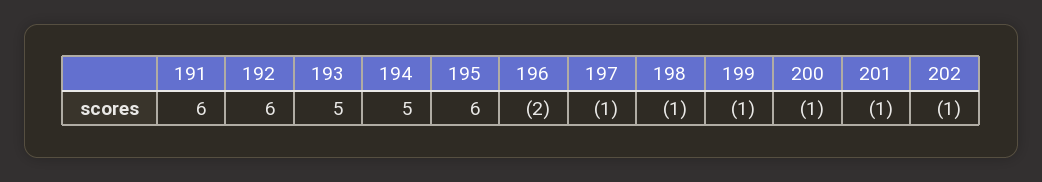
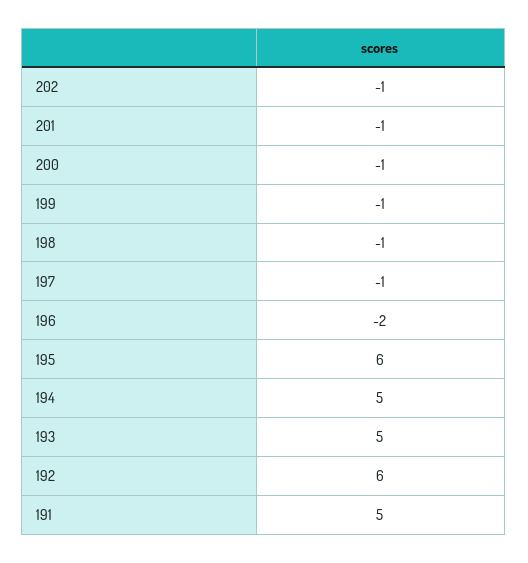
191: 6 -> 5

